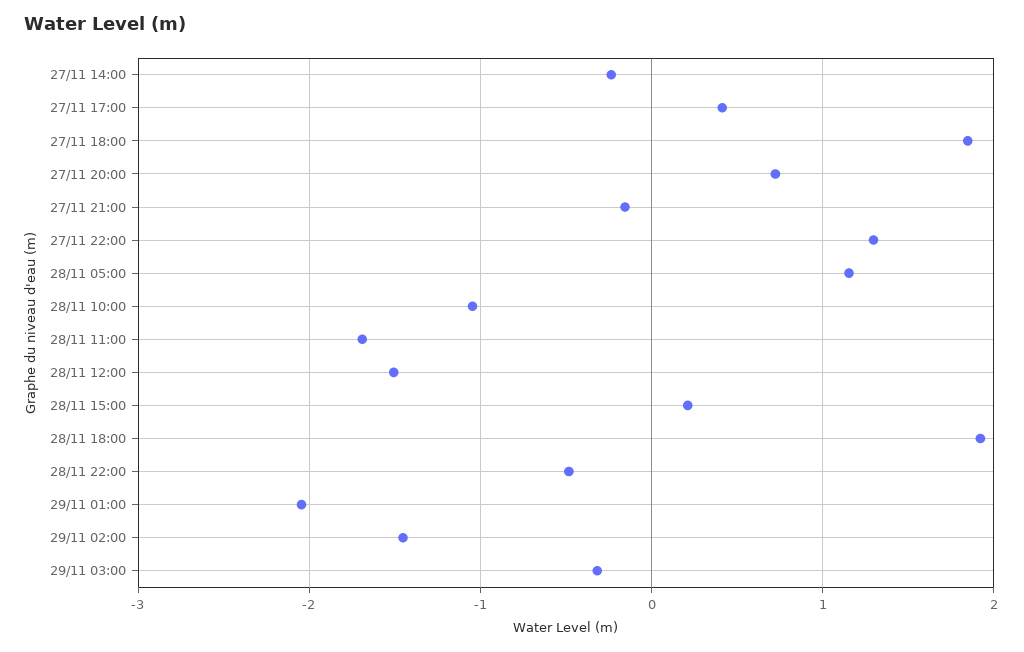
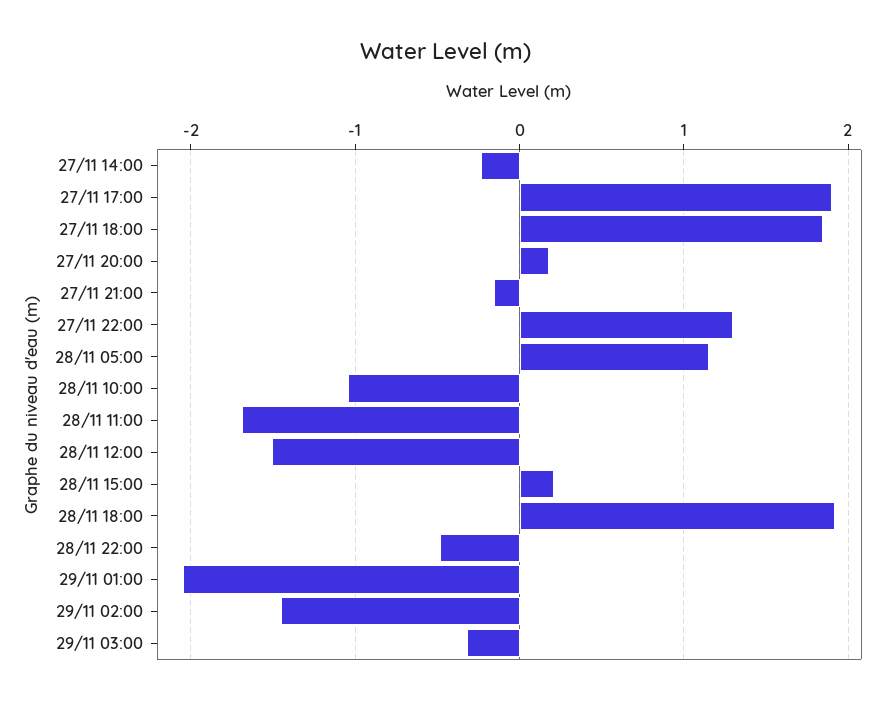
27/11 17:00: 0.4 -> 1.9
27/11 20:00: 0.7 -> 0.2

